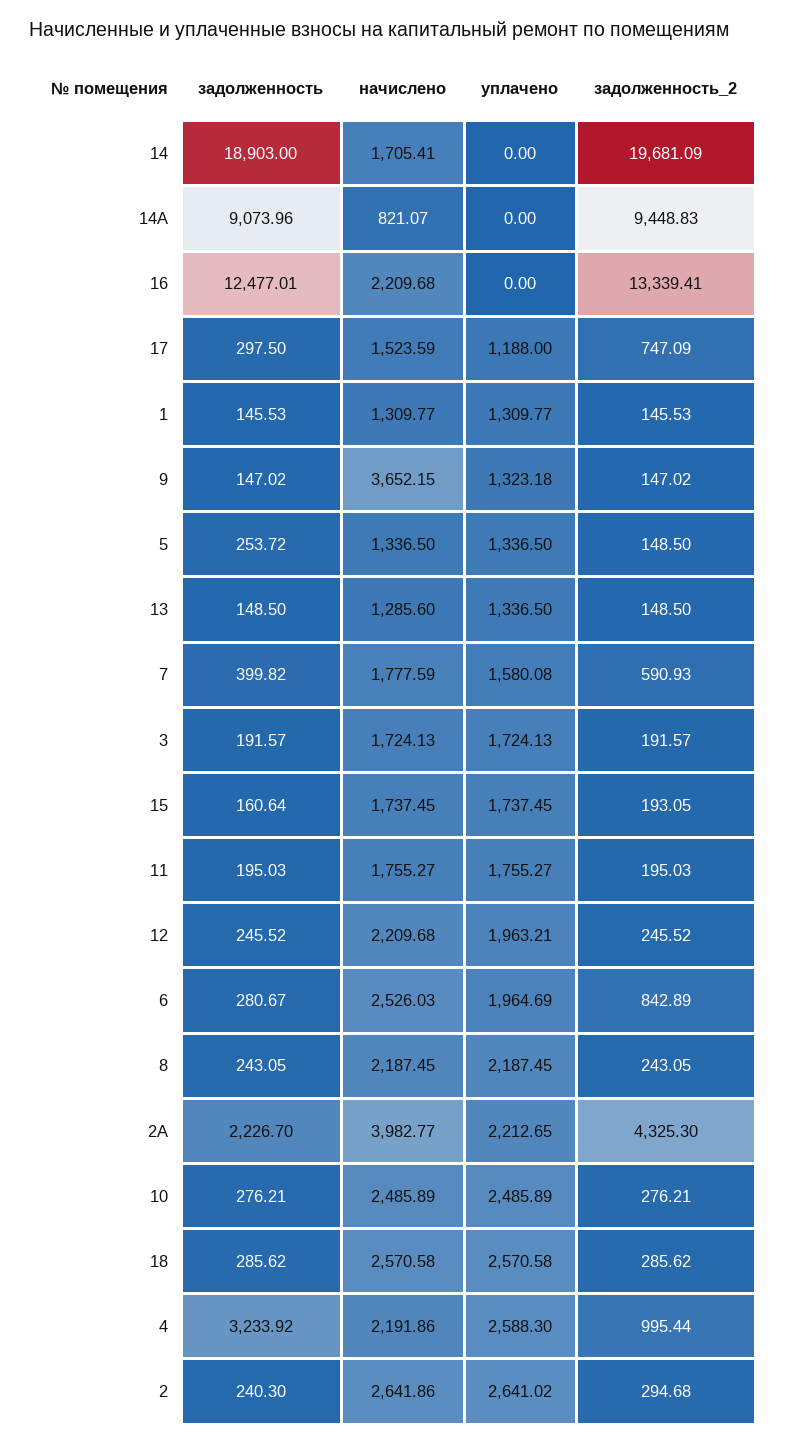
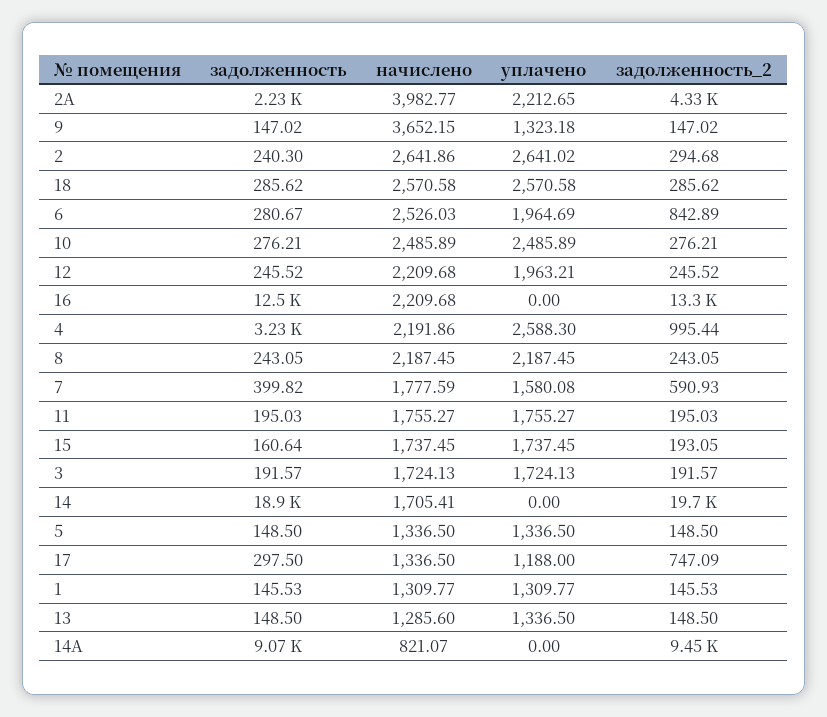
начислено, 17: 1523.59 -> 1336.5
задолженность, 5: 253.72 -> 148.5

